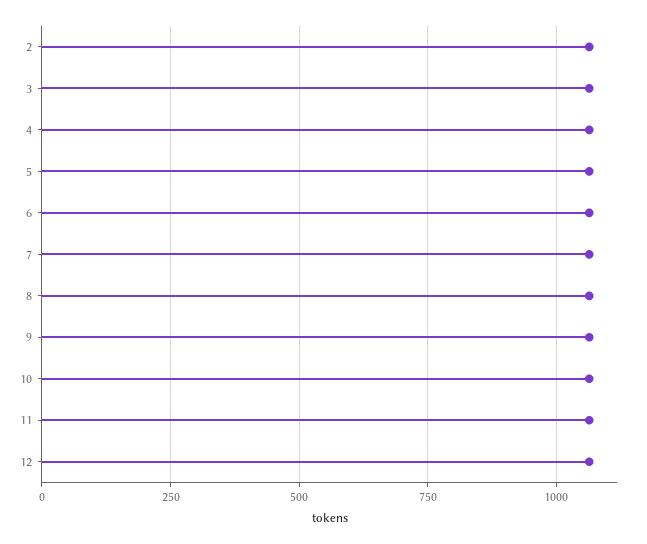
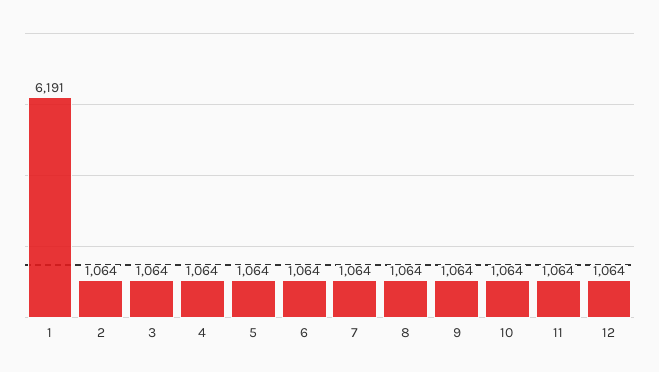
1: none -> 6191

